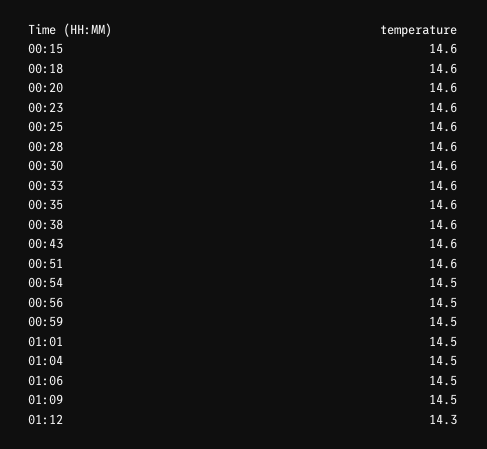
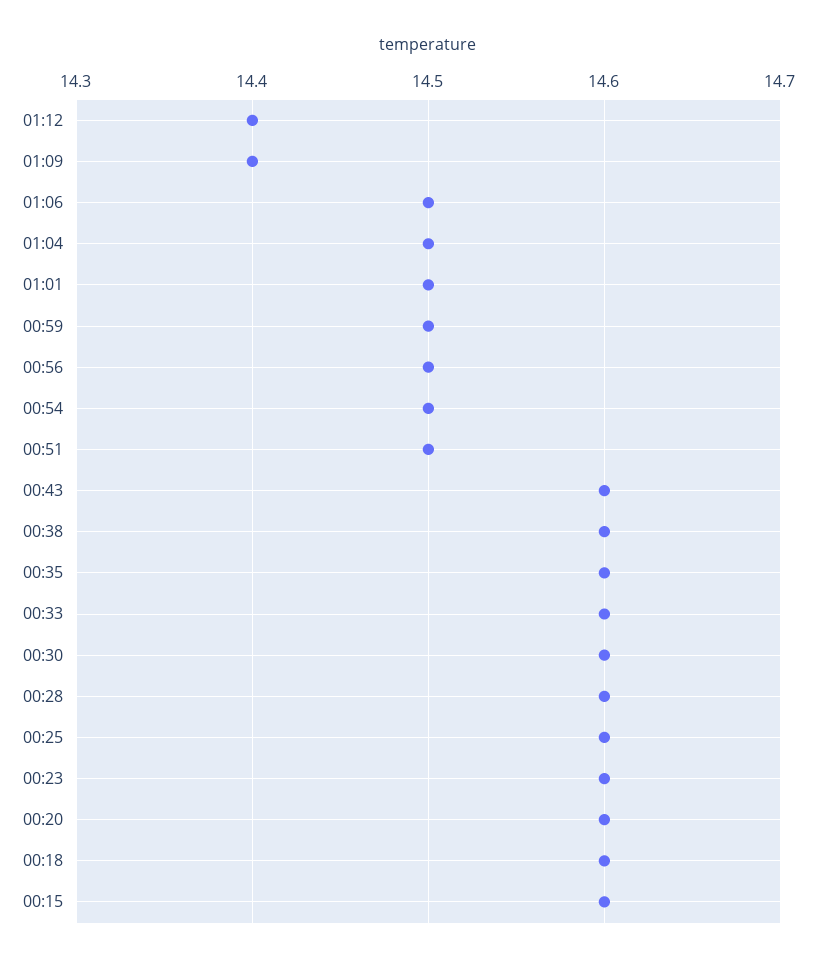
00:51: 14.6 -> 14.5
01:09: 14.5 -> 14.4
01:12: 14.3 -> 14.4

